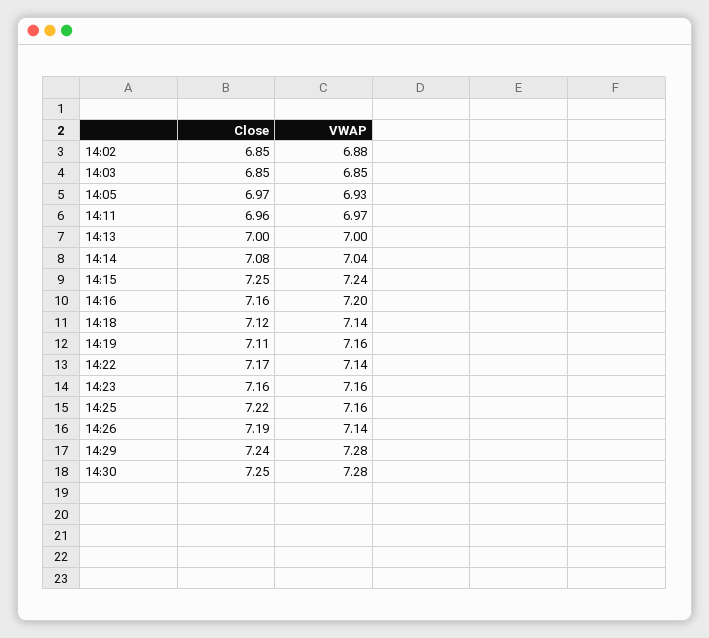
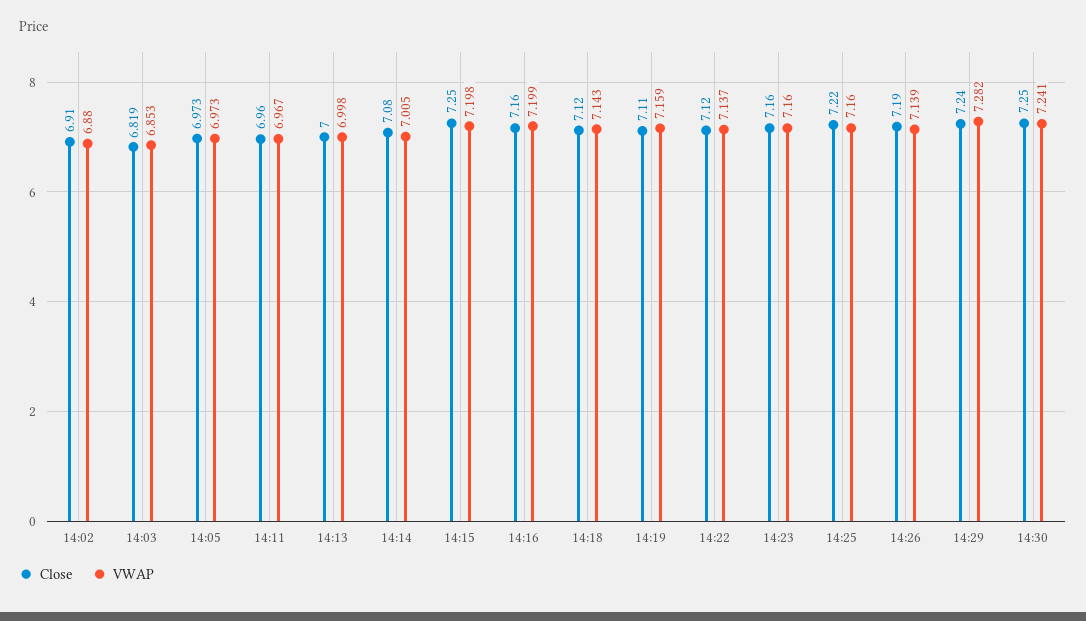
Close, 14:02: 6.85 -> 6.91
Close, 14:03: 6.85 -> 6.819
VWAP, 14:05: 6.93 -> 6.973
VWAP, 14:14: 7.04 -> 7.005
VWAP, 14:15: 7.24 -> 7.198
Close, 14:22: 7.17 -> 7.12
VWAP, 14:30: 7.28 -> 7.241

